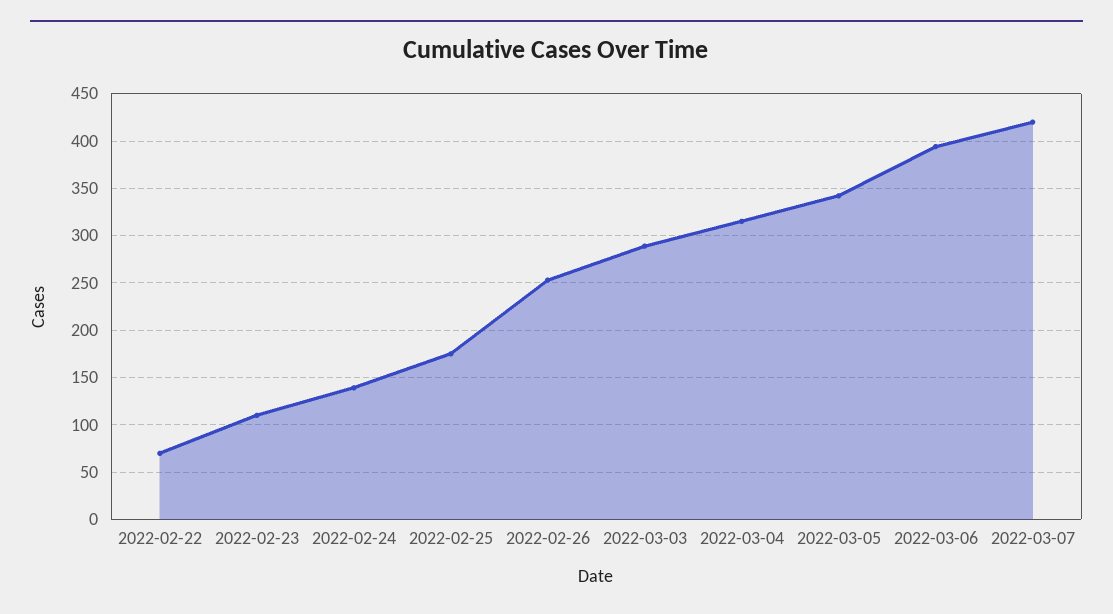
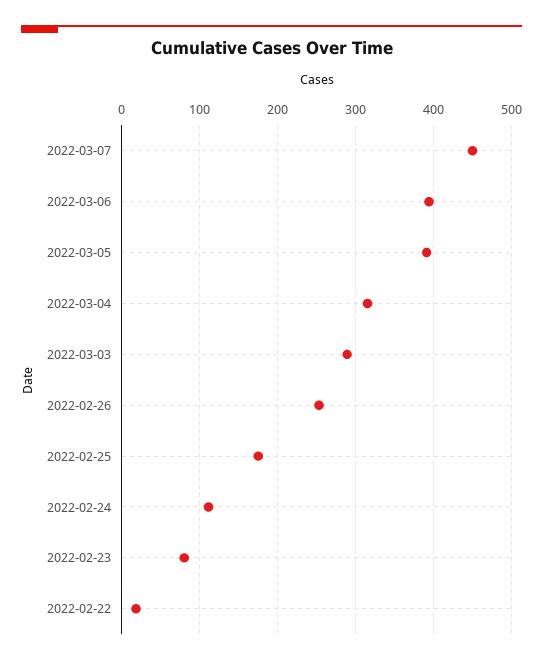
2022-02-22: 70 -> 20
2022-02-23: 110 -> 80
2022-02-24: 140 -> 110
2022-03-05: 340 -> 390
2022-03-07: 420 -> 450

